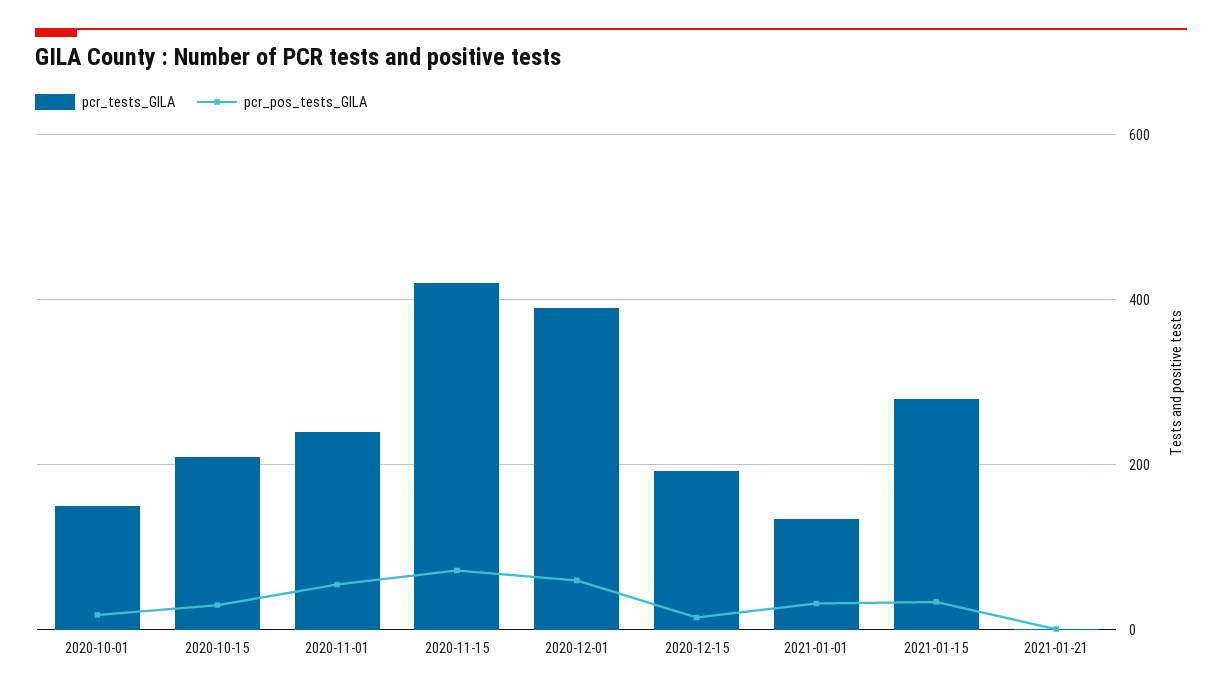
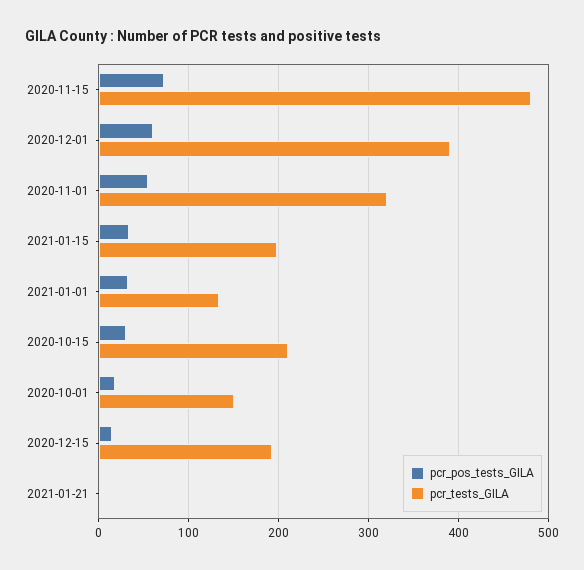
pcr_tests_GILA, 2020-11-01: 240 -> 320
pcr_tests_GILA, 2020-11-15: 420 -> 480
pcr_tests_GILA, 2021-01-15: 280 -> 200

